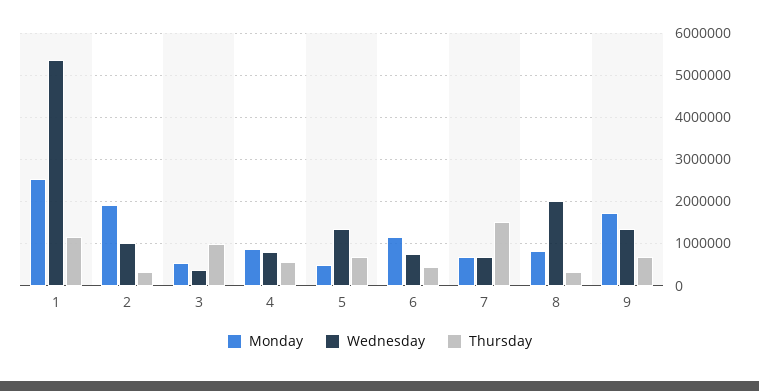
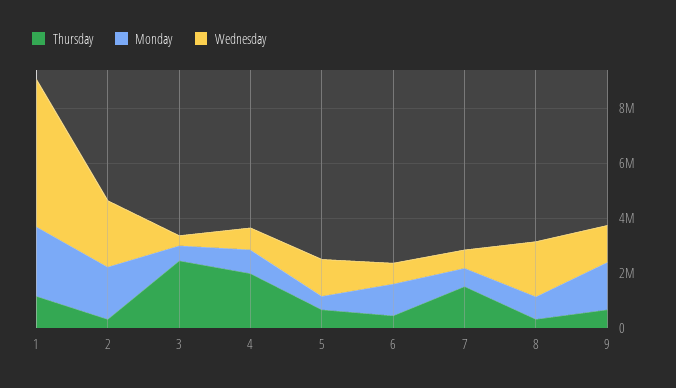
Wednesday, 2: 1000000 -> 2500000
Thursday, 3: 1000000 -> 2500000
Thursday, 4: 600000 -> 2000000

